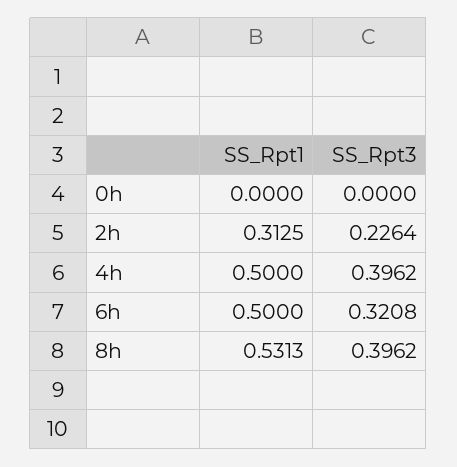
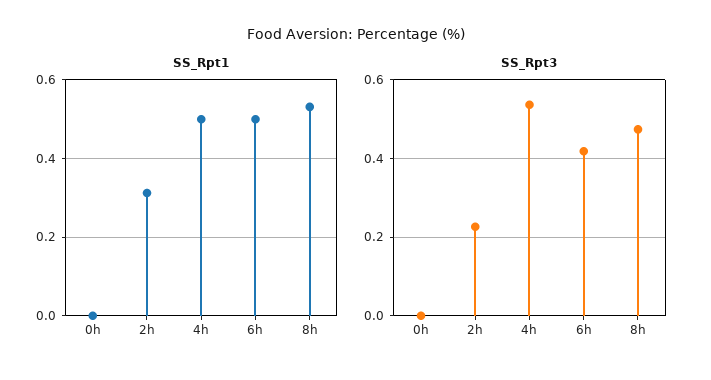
SS_Rpt3, 4h: 0.3962 -> 0.54
SS_Rpt3, 6h: 0.3208 -> 0.42
SS_Rpt3, 8h: 0.3962 -> 0.48

